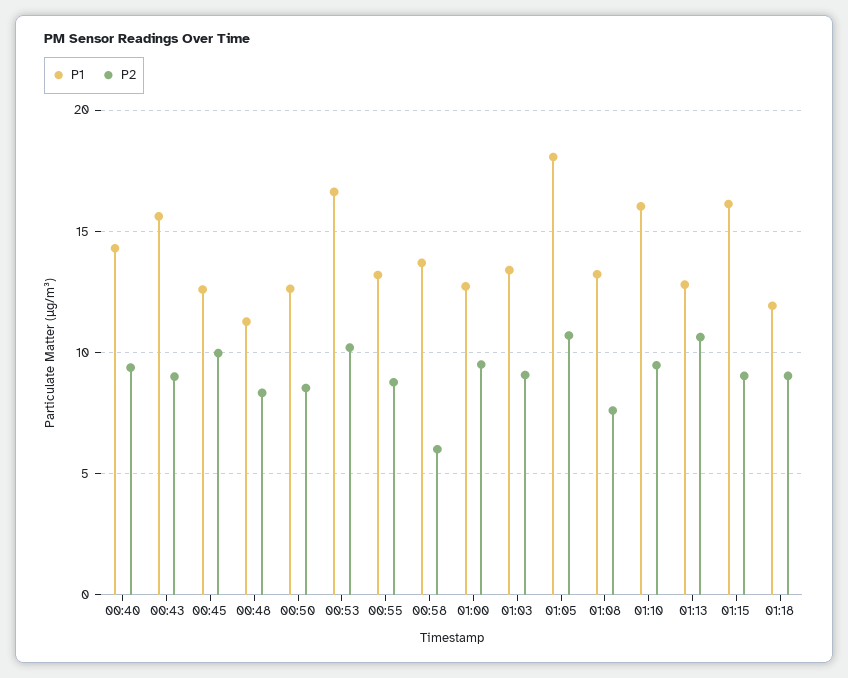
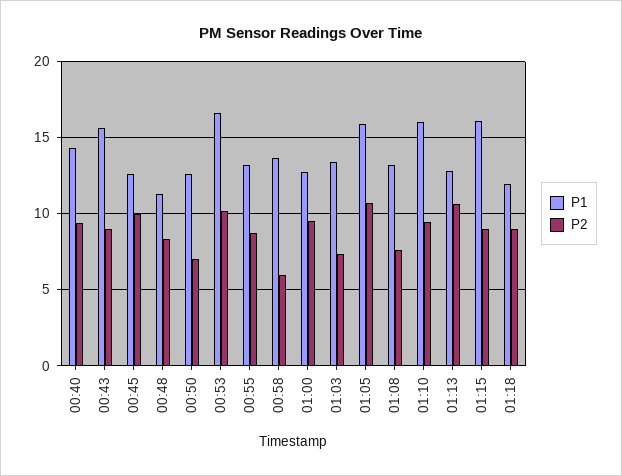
P2, 00:50: 8.5 -> 7
P2, 01:03: 9 -> 7.5
P1, 01:05: 18 -> 16

